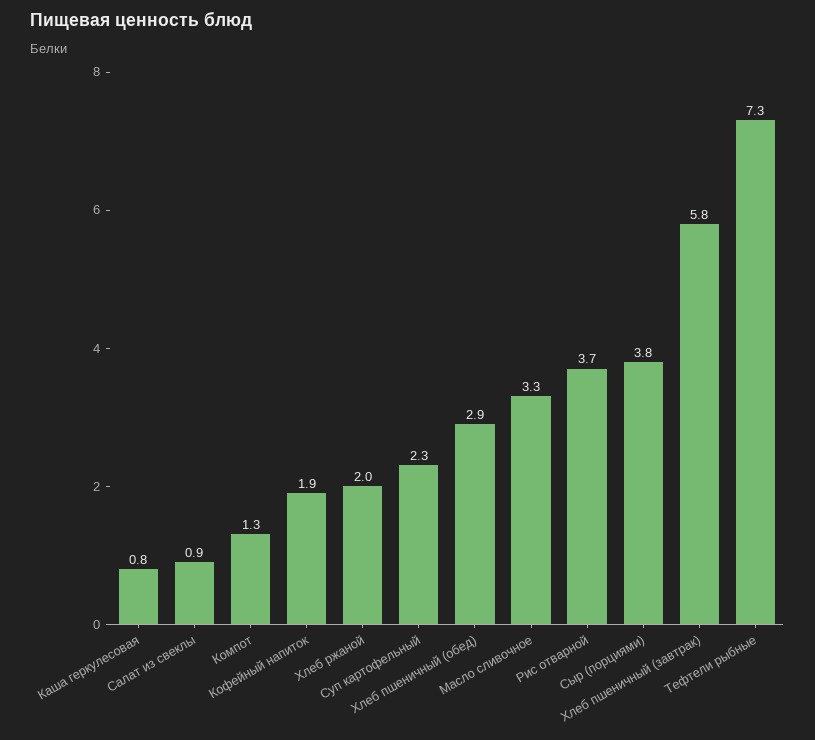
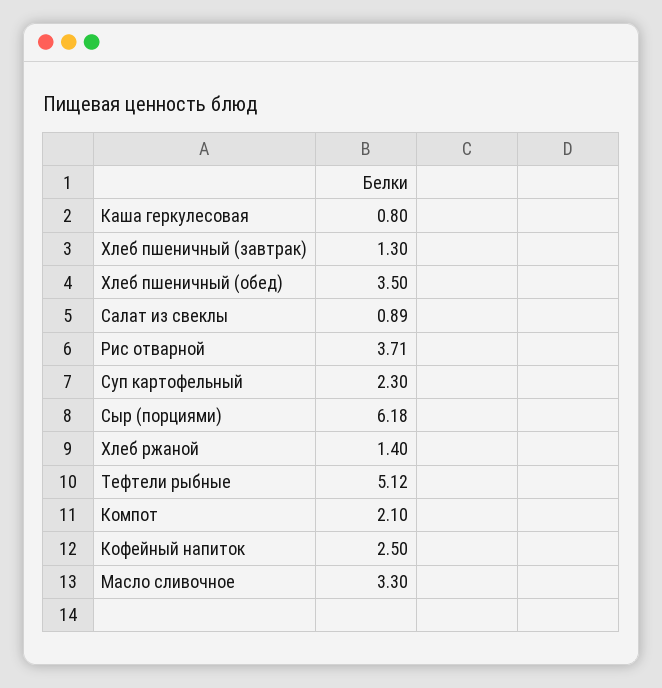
Компот: 1.3 -> 2.1
Кофейный напиток: 1.9 -> 2.5
Хлеб ржаной: 2 -> 1.4
Хлеб пшеничный (обед): 2.9 -> 3.5
Сыр (порциями): 3.8 -> 6.18
Хлеб пшеничный (завтрак): 5.8 -> 1.3
Тефтели рыбные: 7.3 -> 5.12

